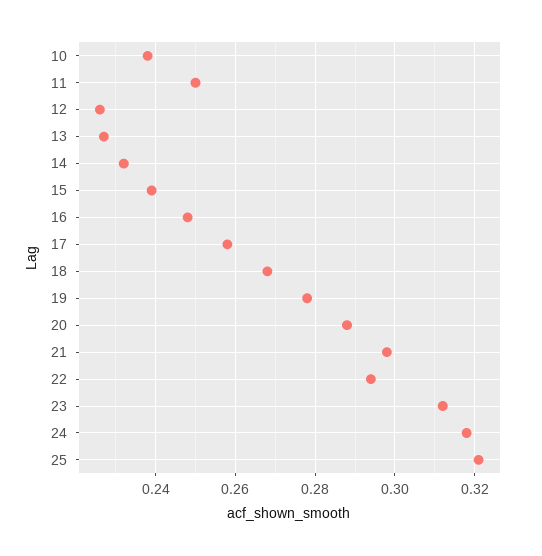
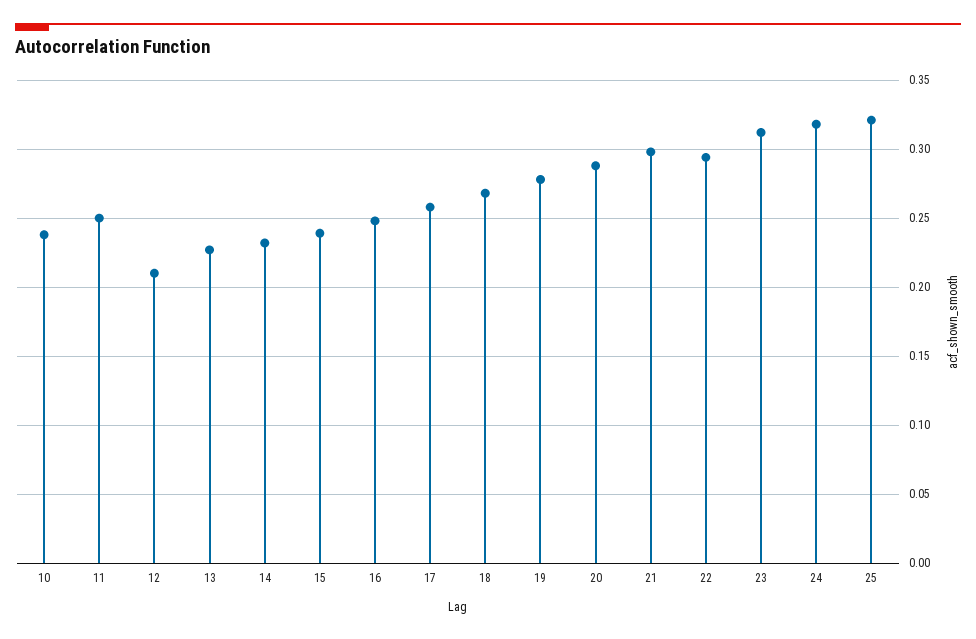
12: 0.225 -> 0.21

